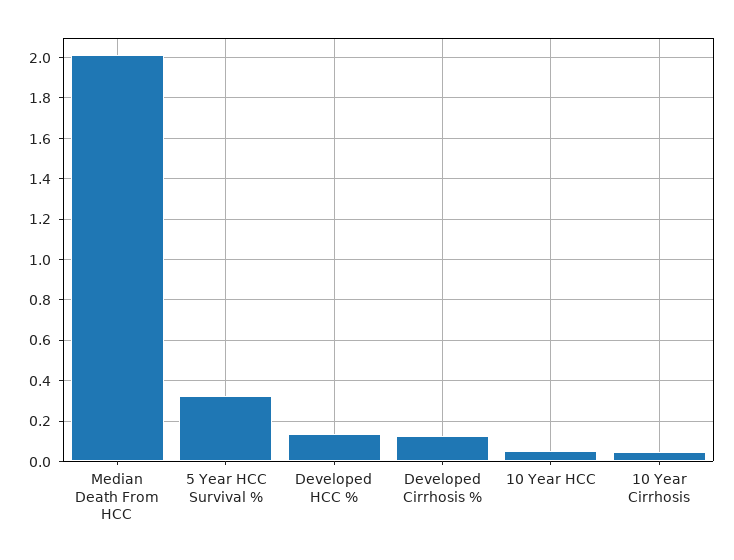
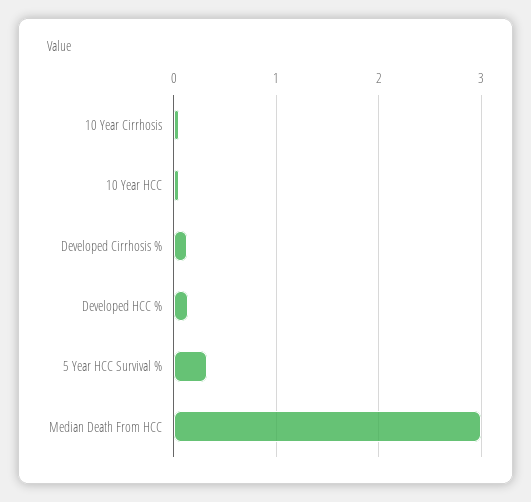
Median Death From HCC: 2 -> 3

